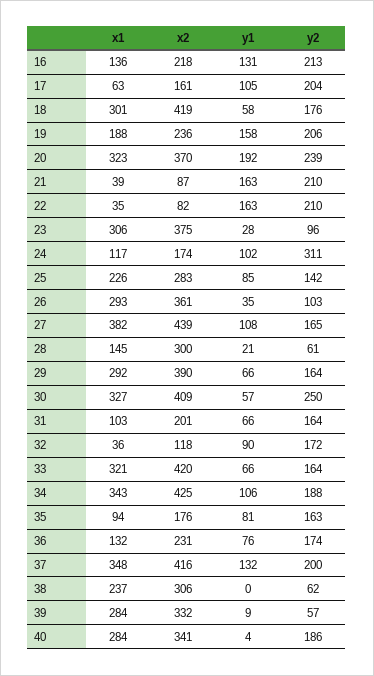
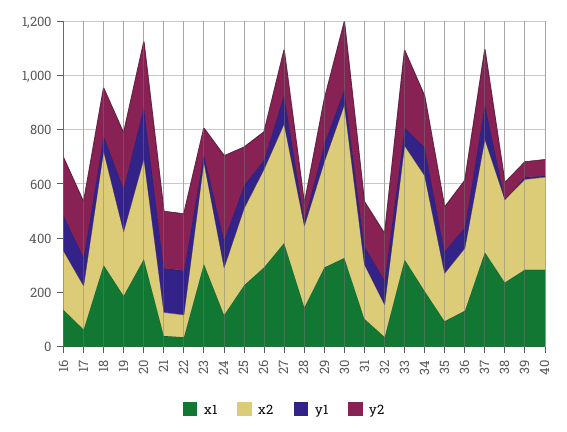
x2, 30: 409 -> 550
y2, 33: 164 -> 300
x1, 34: 343 -> 200
y2, 40: 186 -> 50

